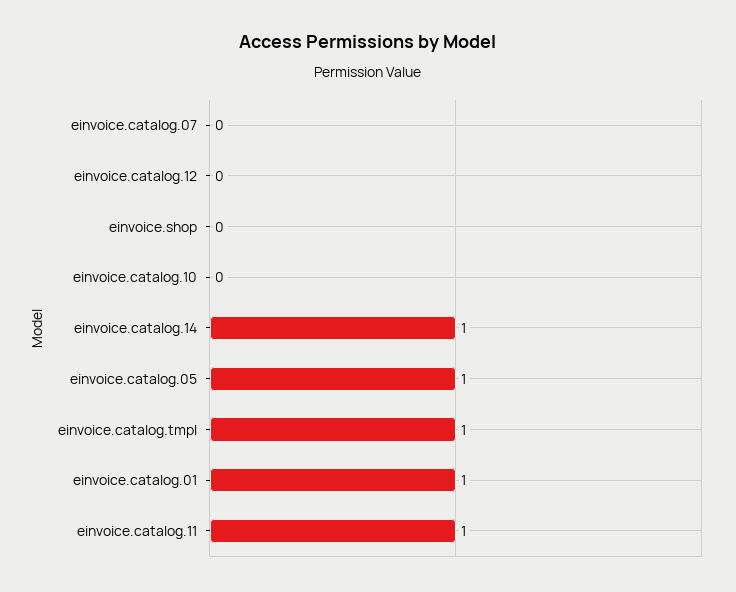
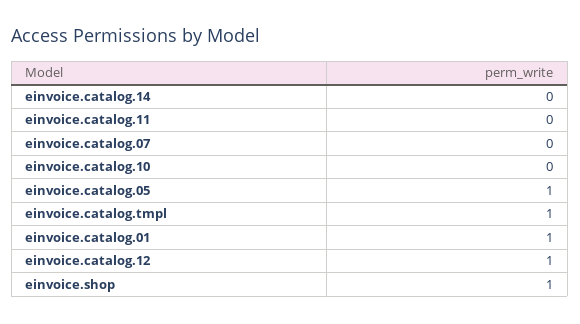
einvoice.catalog.12: 0 -> 1
einvoice.shop: 0 -> 1
einvoice.catalog.14: 1 -> 0
einvoice.catalog.11: 1 -> 0

